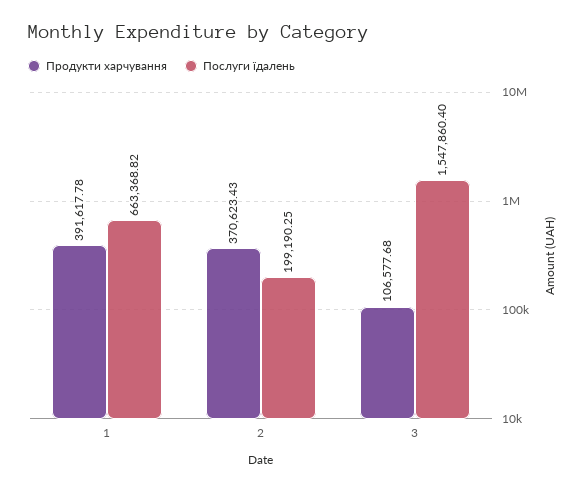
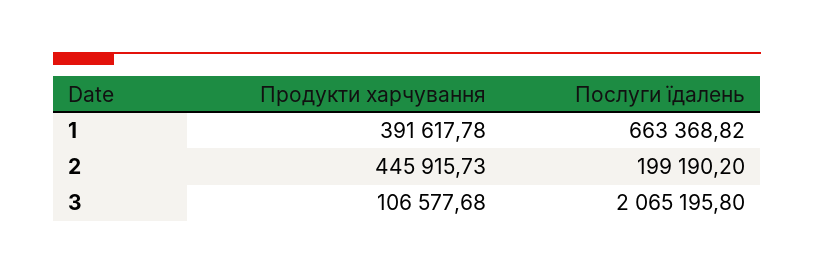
Продукти харчування, 2: 370623.43 -> 445915.73
Послуги їдалень, 2: 199190.25 -> 199190.2
Послуги їдалень, 3: 1547860.4 -> 2065195.8

